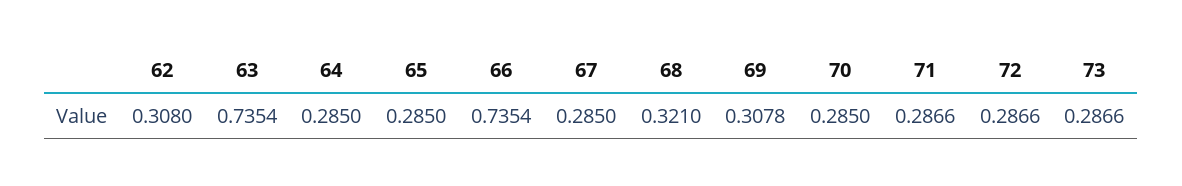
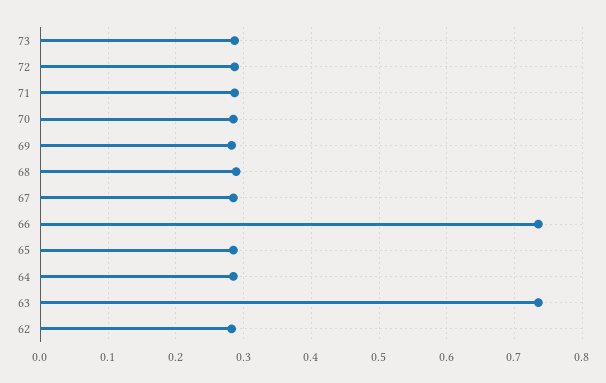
62: 0.308 -> 0.28
68: 0.321 -> 0.29
69: 0.3078 -> 0.28

